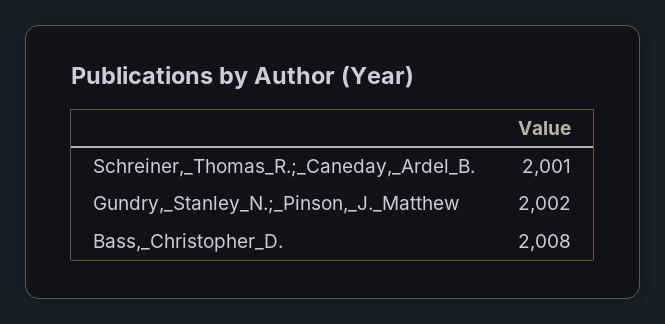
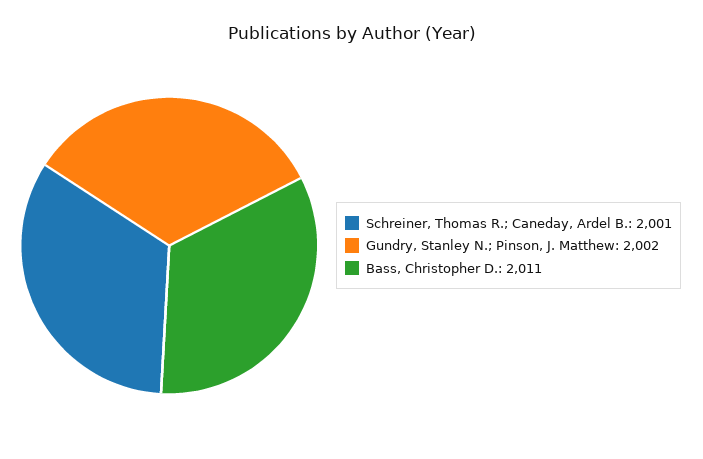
Bass,_Christopher_D.: 2008 -> 2011

